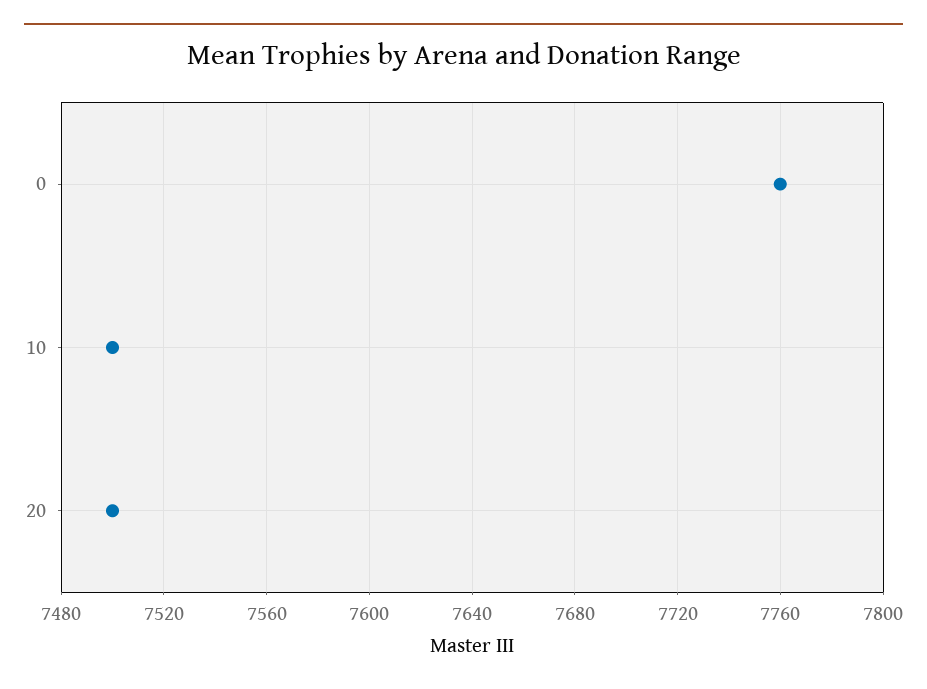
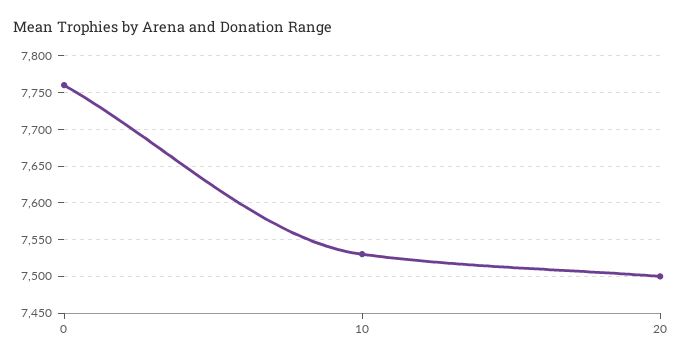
10: 7500 -> 7530

